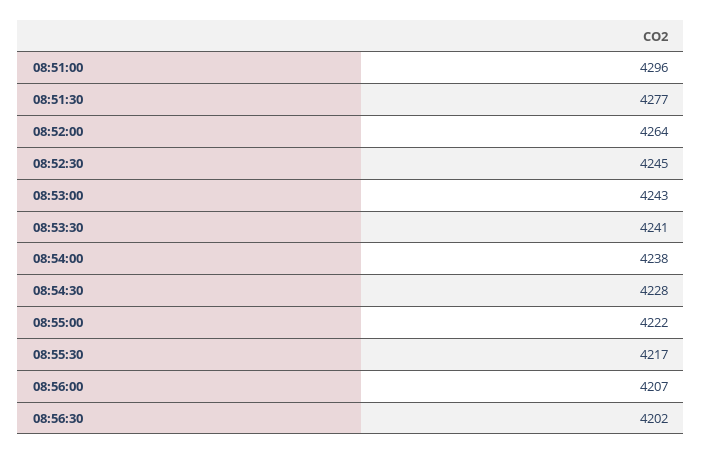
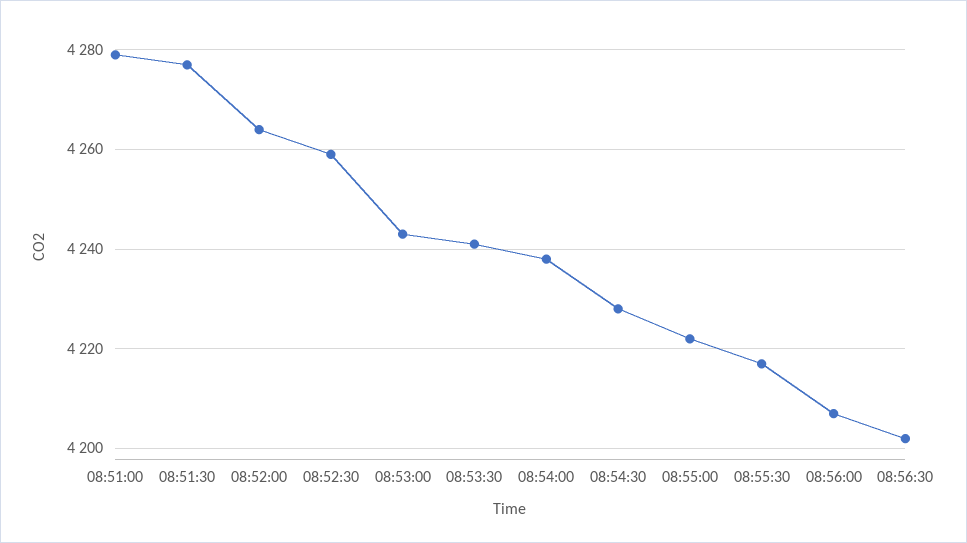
08:51:00: 4296 -> 4280
08:52:30: 4245 -> 4260

